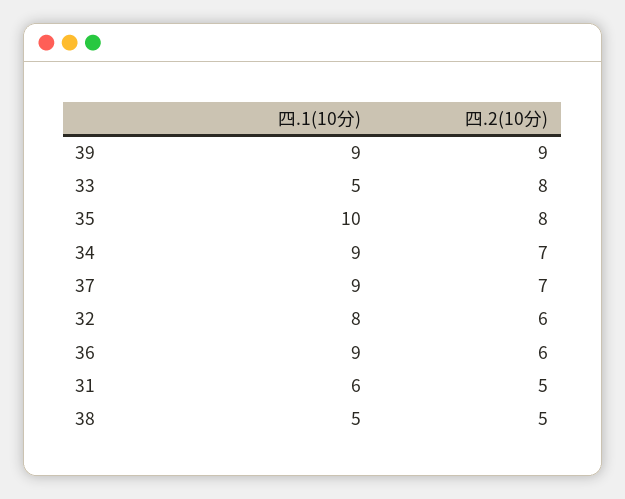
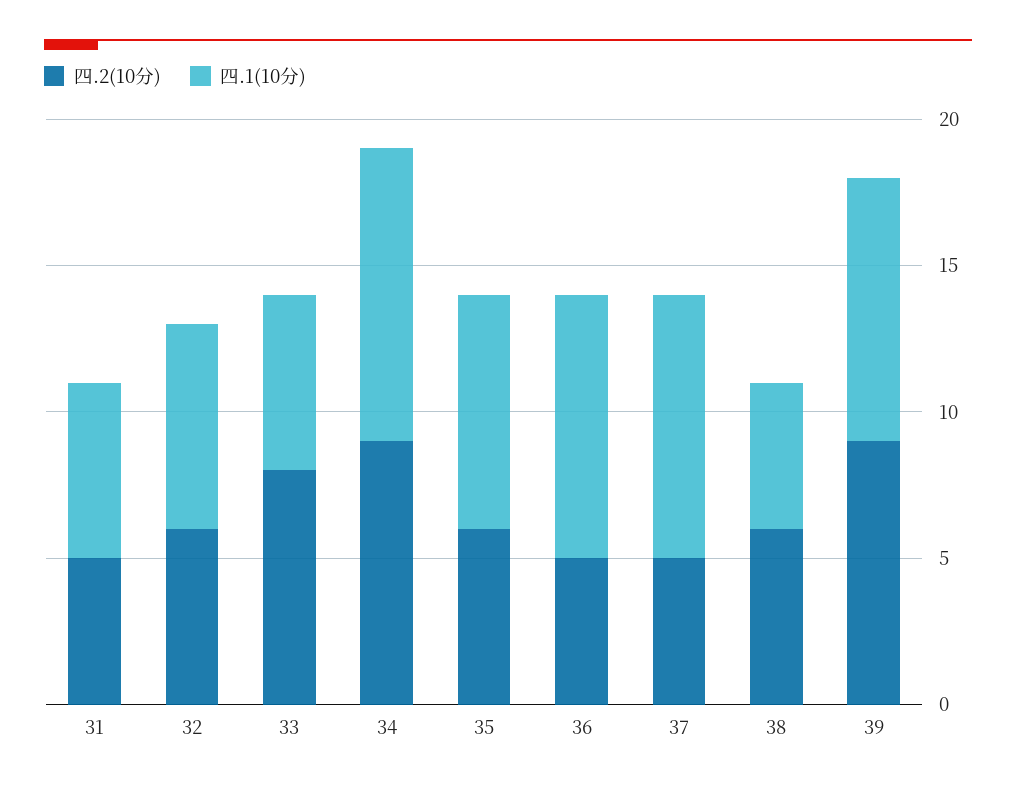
四.1(10分), 33: 5 -> 6
四.1(10分), 35: 10 -> 8
四.2(10分), 35: 8 -> 6
四.1(10分), 34: 9 -> 10
四.2(10分), 34: 7 -> 9
四.2(10分), 37: 7 -> 5
四.1(10分), 32: 8 -> 7
四.2(10分), 36: 6 -> 5
四.2(10分), 38: 5 -> 6

